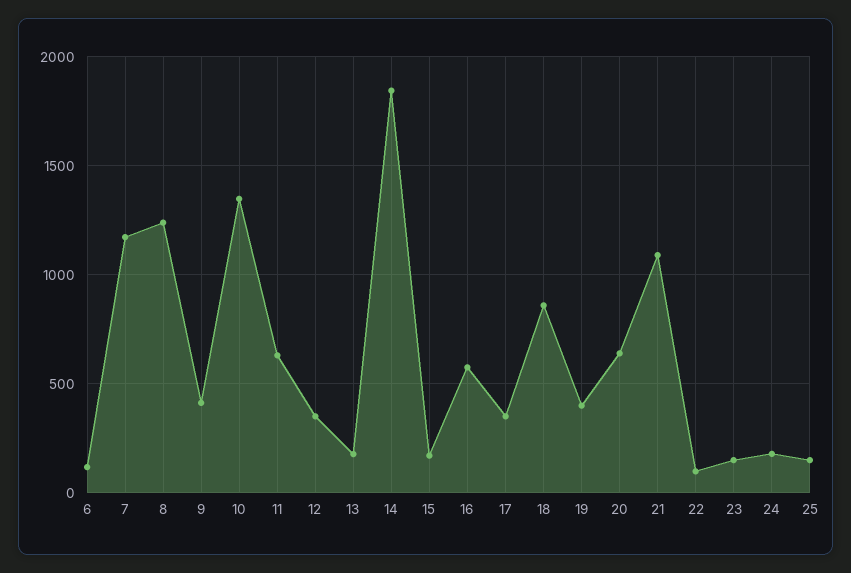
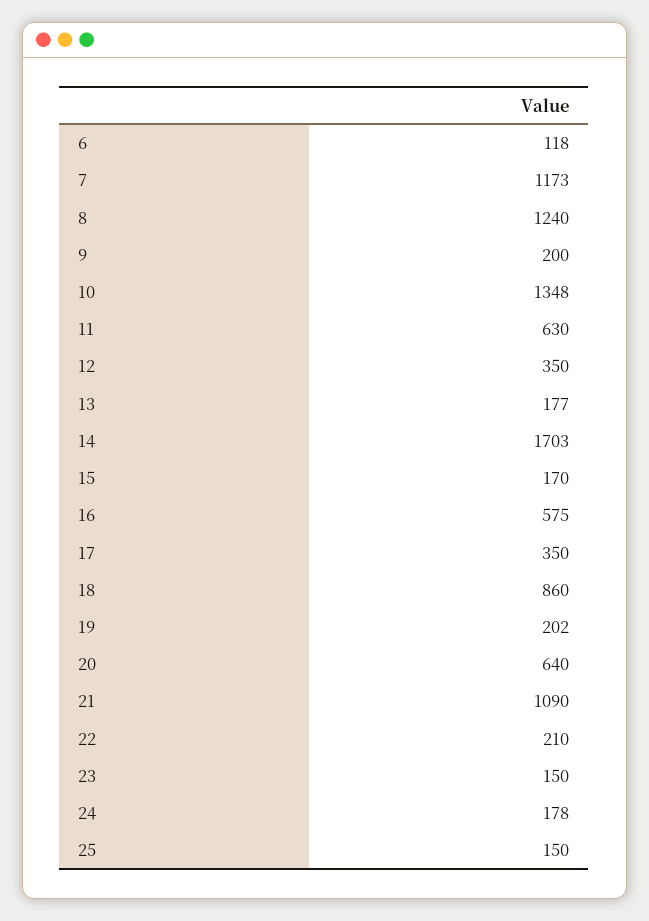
9: 400 -> 200
14: 1850 -> 1703
19: 400 -> 202
22: 100 -> 210

